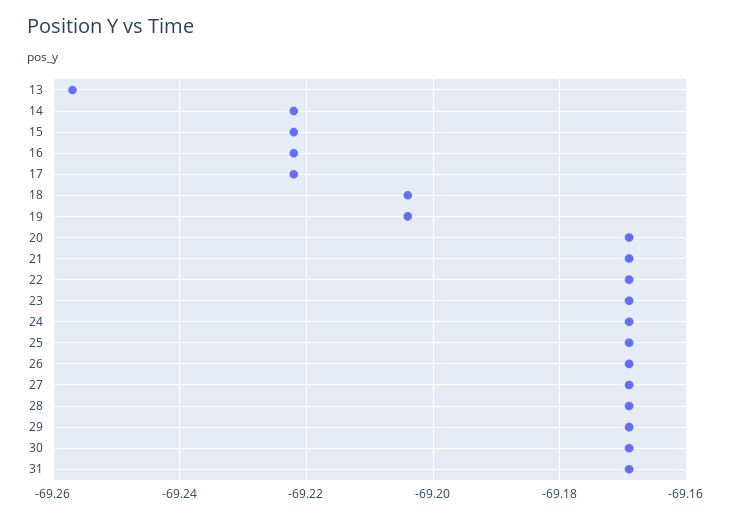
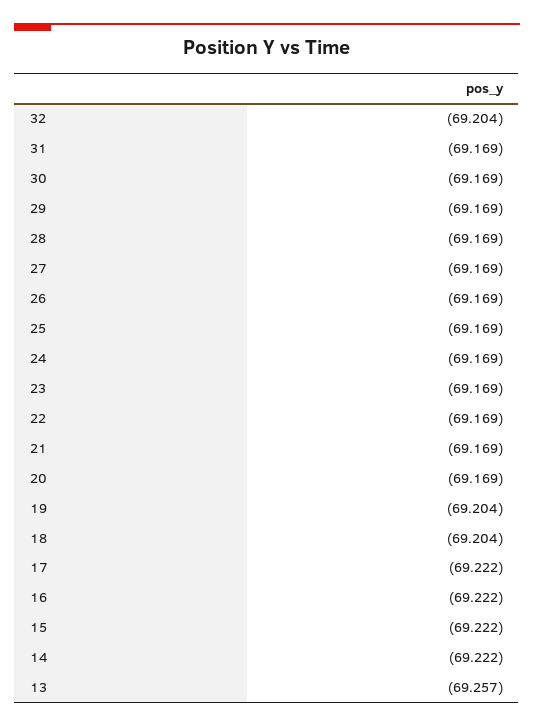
32: none -> -69.204

